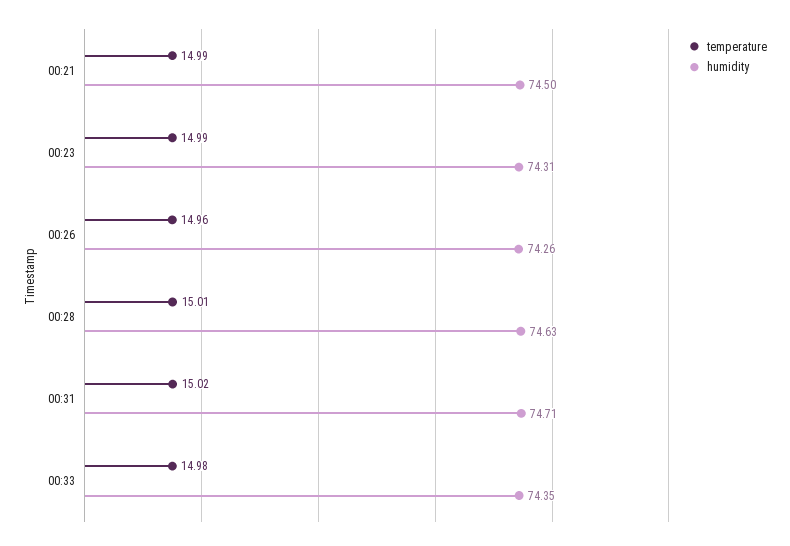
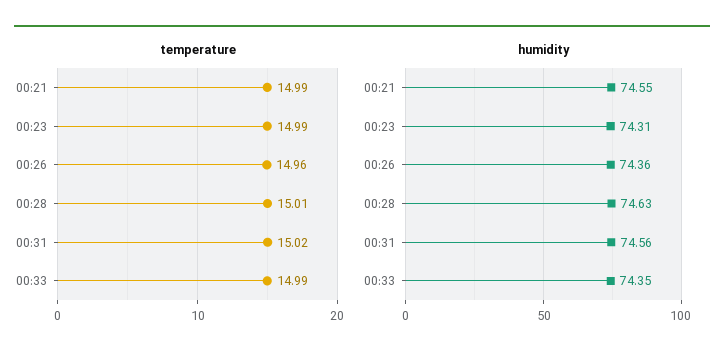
humidity, 00:21: 74.5 -> 74.55
humidity, 00:26: 74.26 -> 74.36
humidity, 00:31: 74.71 -> 74.56
temperature, 00:33: 14.98 -> 14.99

